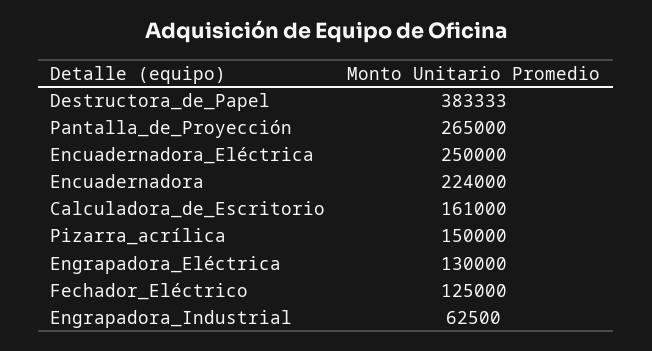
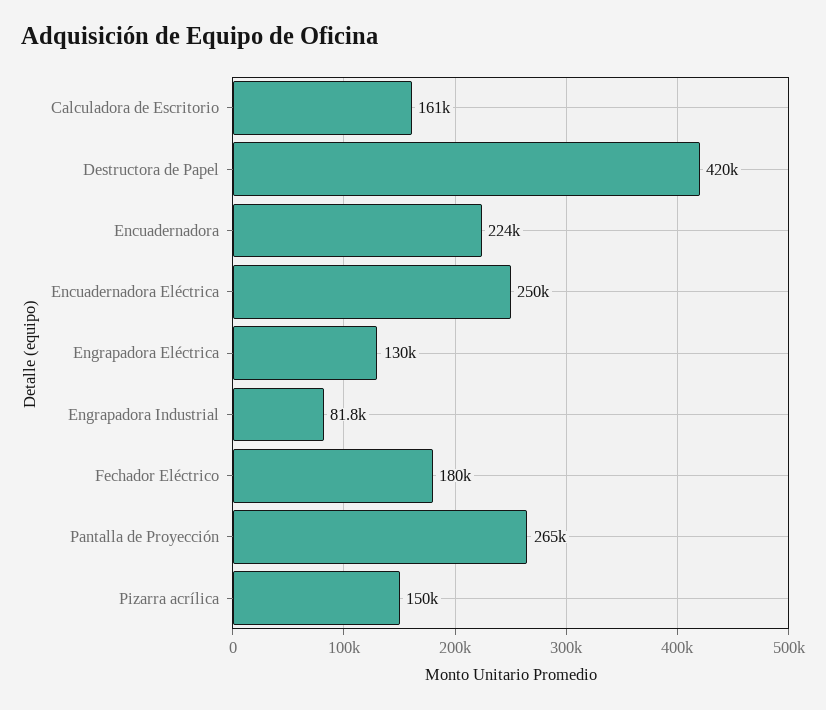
Destructora_de_Papel: 383333 -> 420000
Fechador_Eléctrico: 125000 -> 180000
Engrapadora_Industrial: 62500 -> 81800

